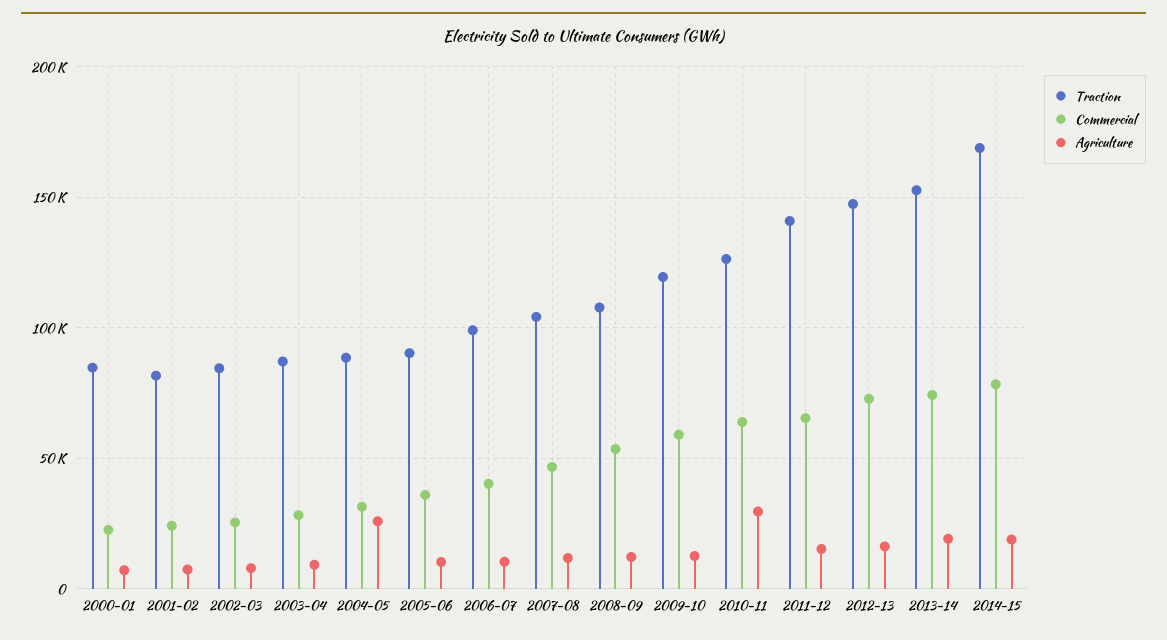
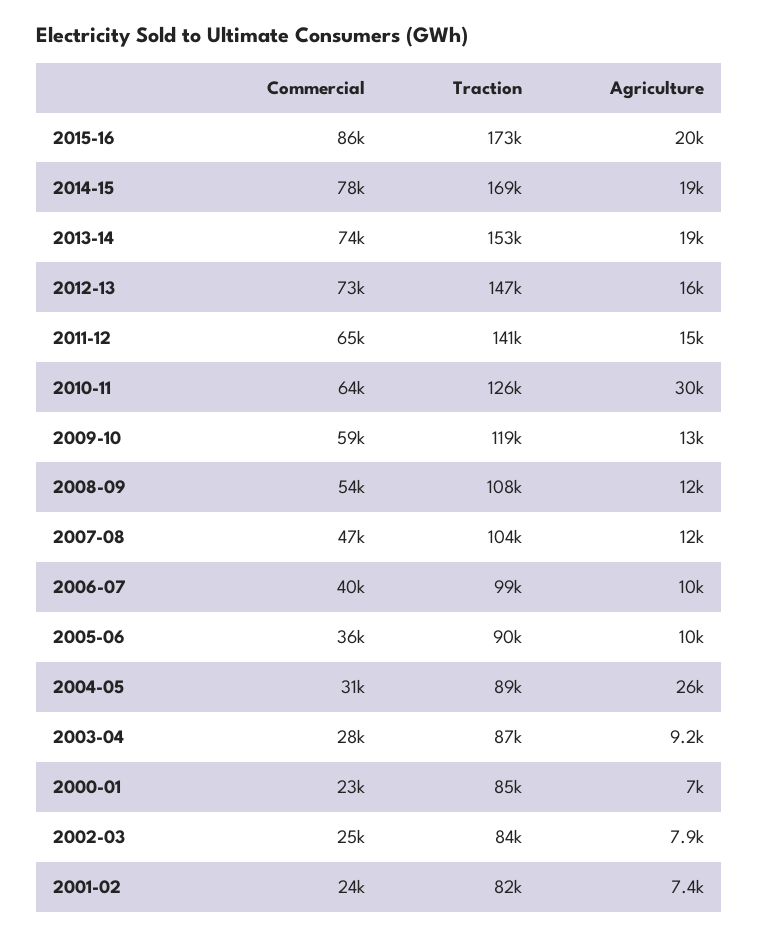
Commercial, 2015-16: none -> 86000
Traction, 2015-16: none -> 173000
Agriculture, 2015-16: none -> 20000

